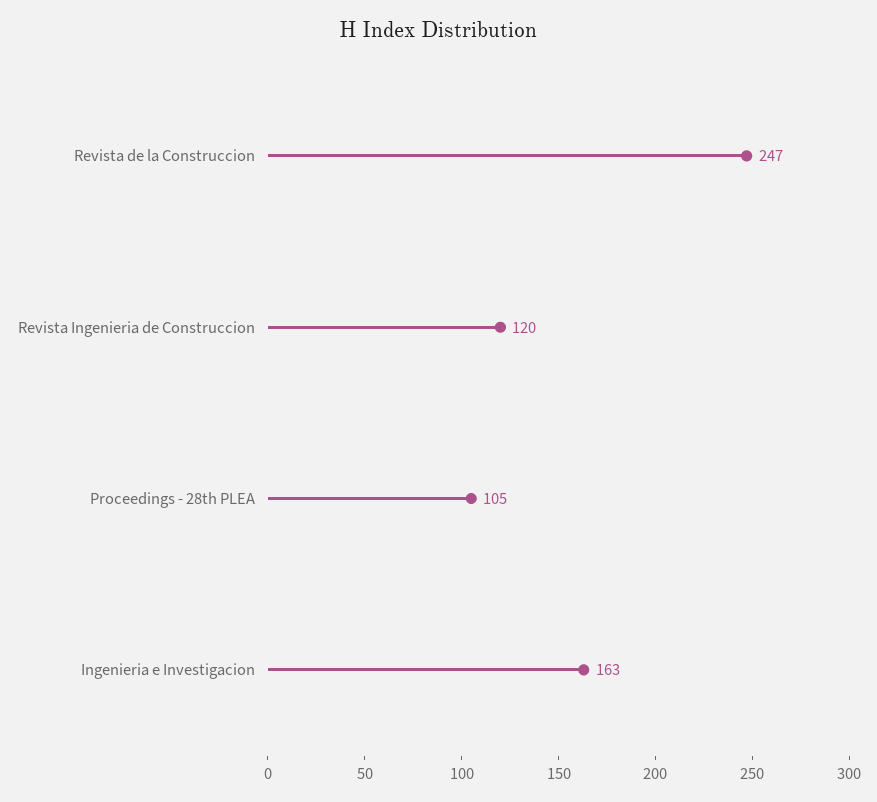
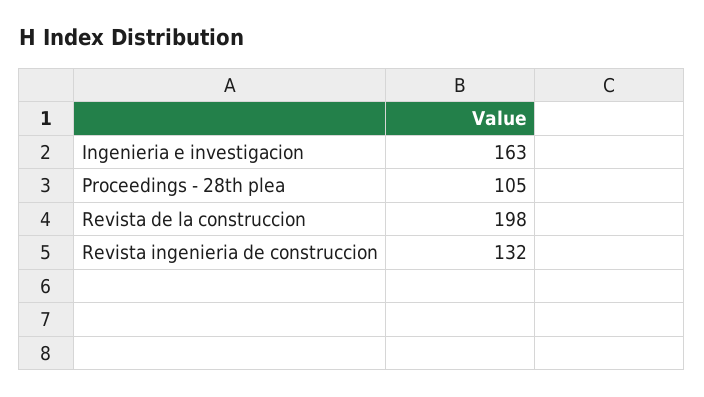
Revista de la Construccion: 247 -> 198
Revista Ingenieria de Construccion: 120 -> 132

